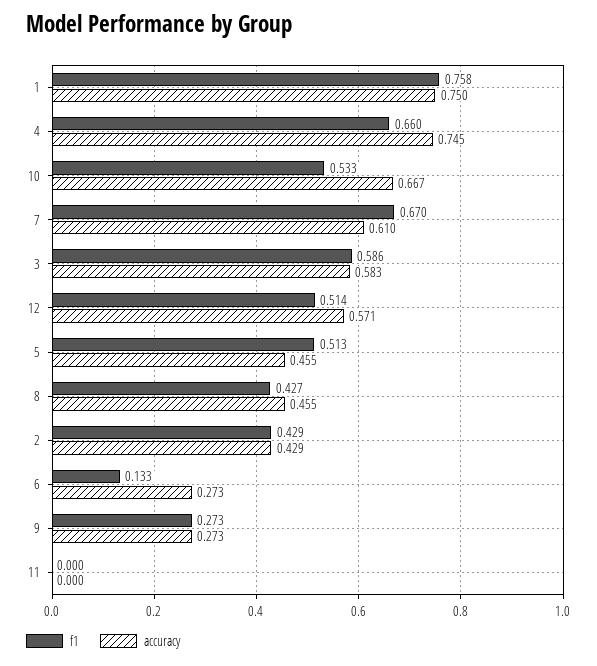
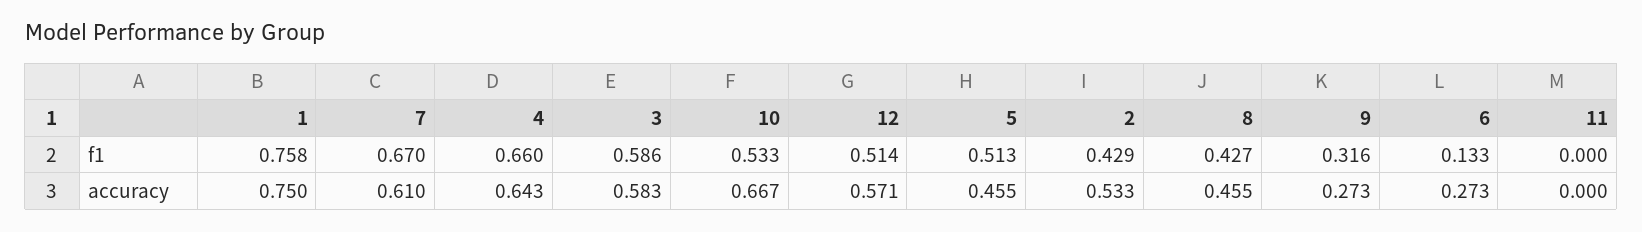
accuracy, 4: 0.745 -> 0.643
accuracy, 2: 0.429 -> 0.533
f1, 9: 0.273 -> 0.316

